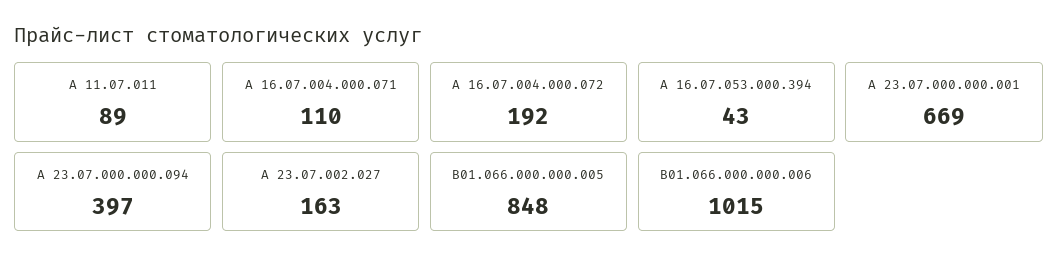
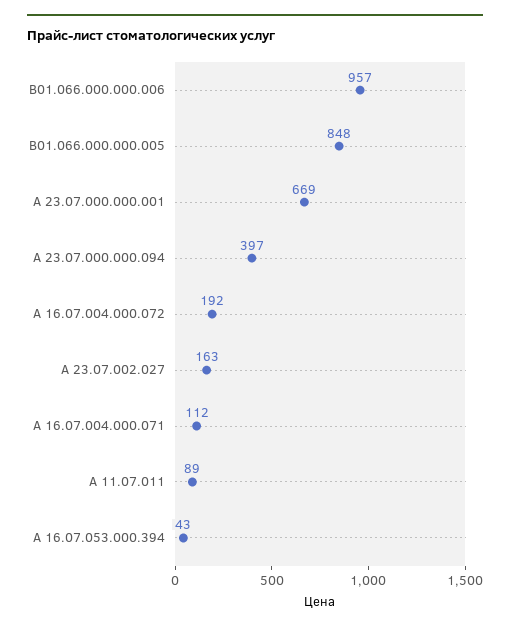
А 16.07.004.000.071: 110 -> 112
В01.066.000.000.006: 1015 -> 957

